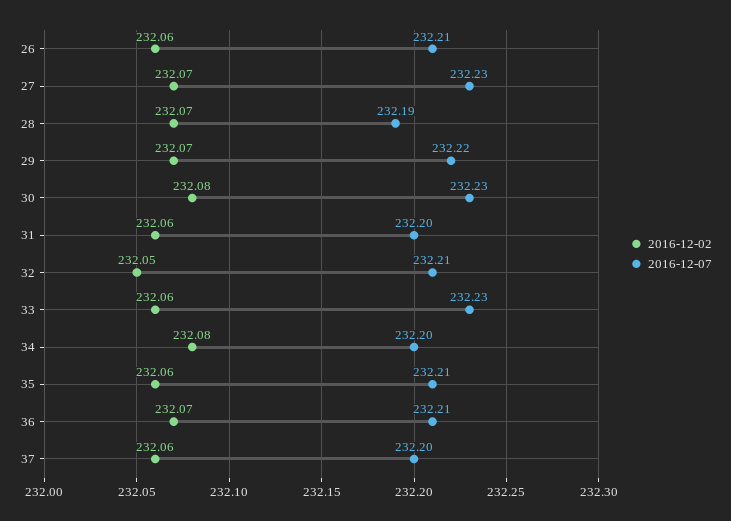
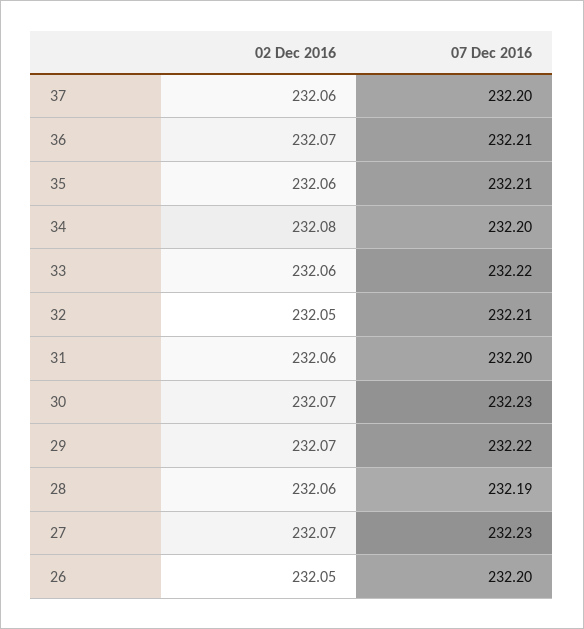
2016-12-02, 26: 232.06 -> 232.05
2016-12-07, 26: 232.21 -> 232.2
2016-12-02, 28: 232.07 -> 232.06
2016-12-02, 30: 232.08 -> 232.07
2016-12-07, 33: 232.23 -> 232.22

